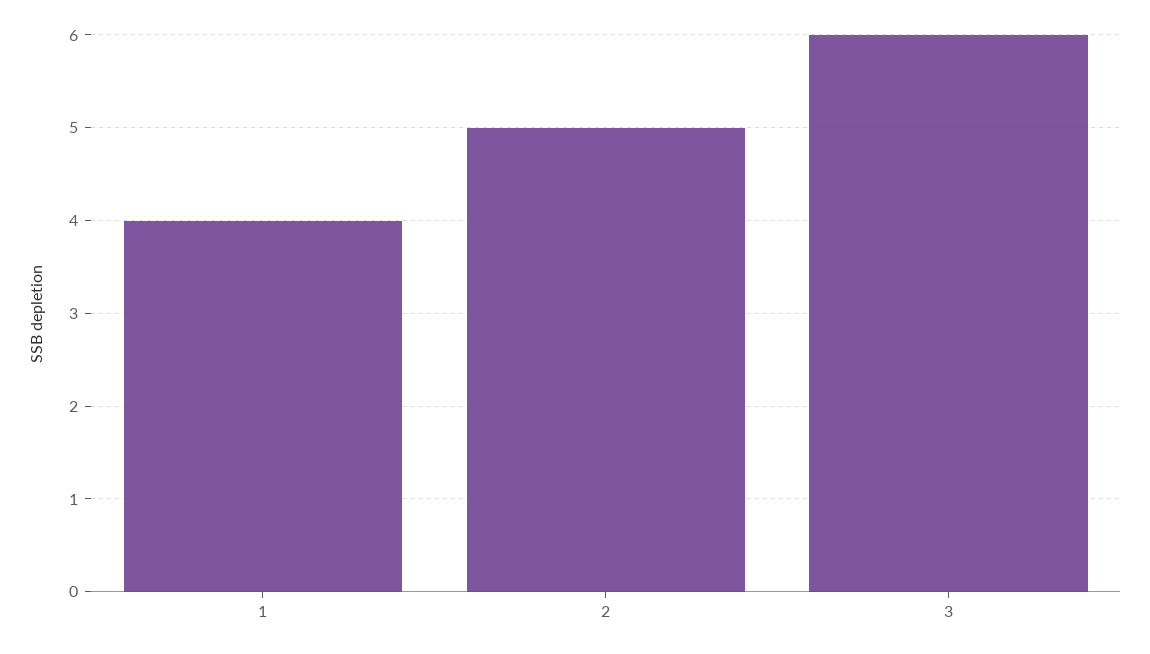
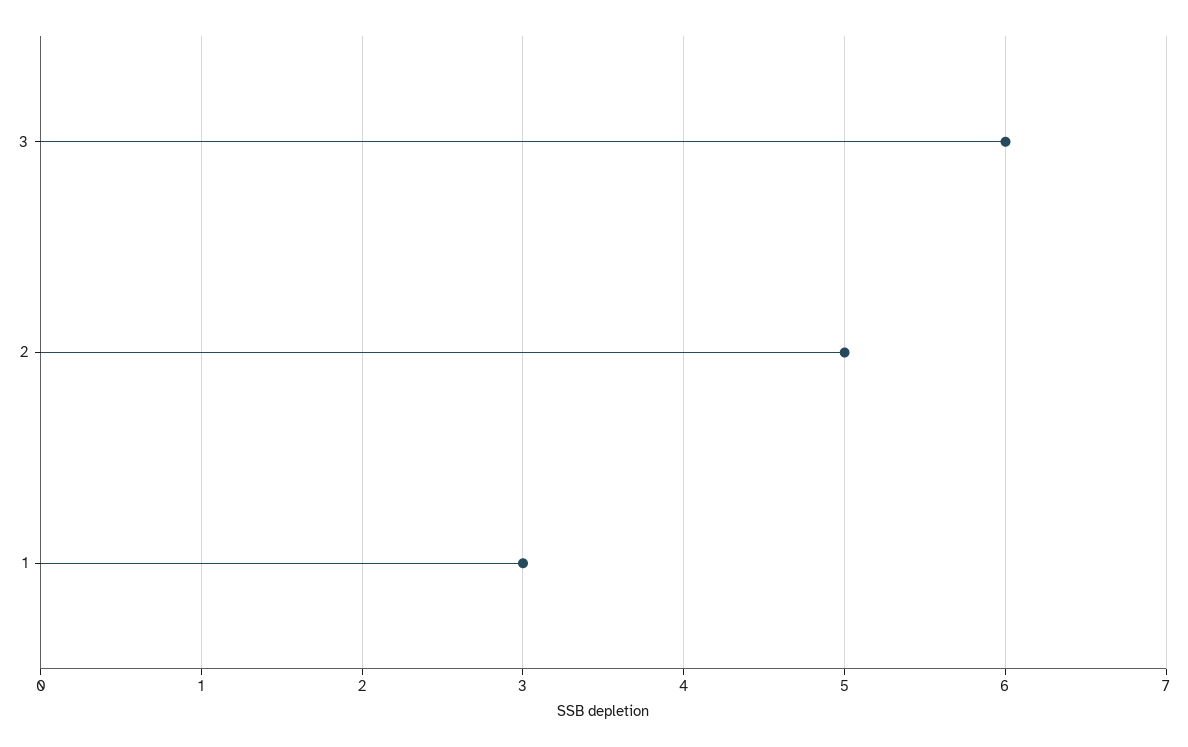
1: 4 -> 3

